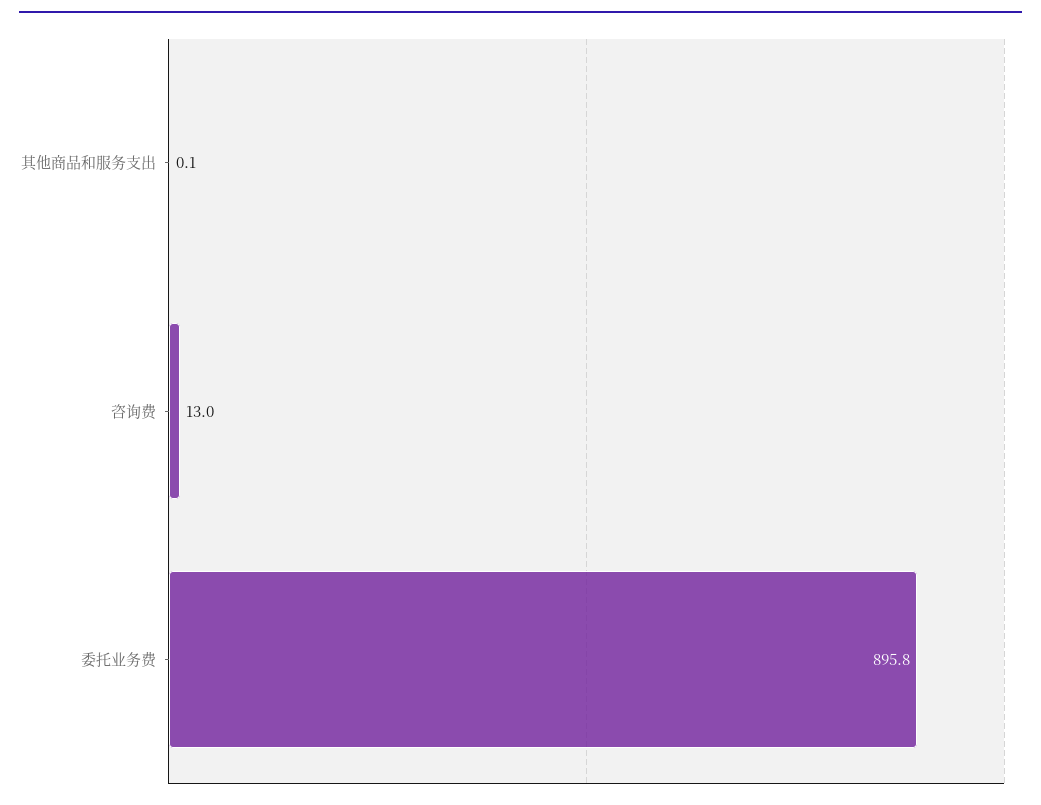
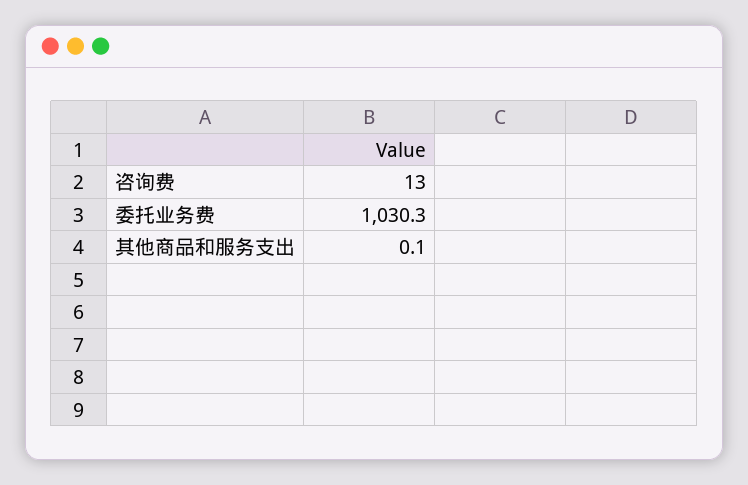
委托业务费: 895.8 -> 1030.3

